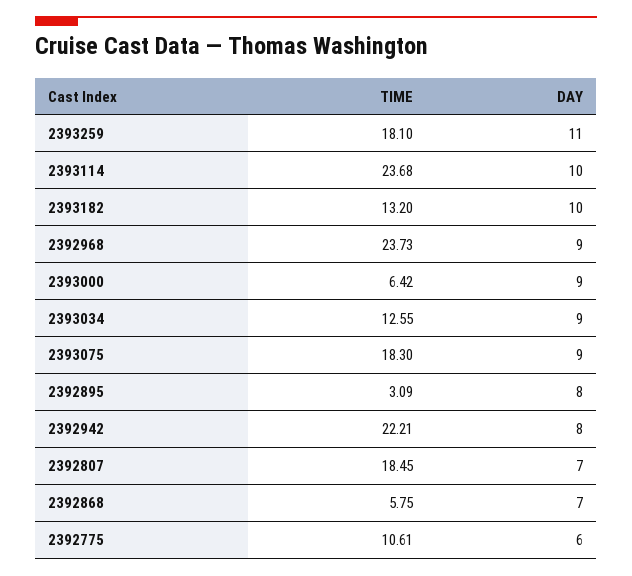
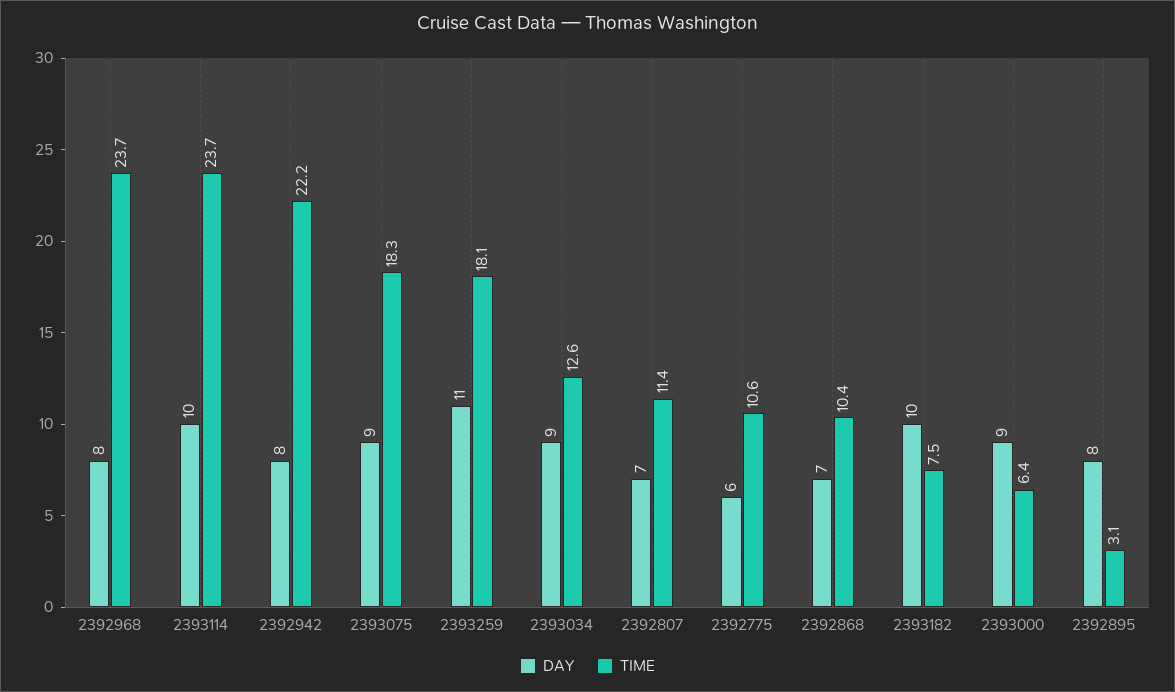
TIME, 2393182: 13.2 -> 7.5
DAY, 2392968: 9 -> 8
TIME, 2392807: 18.45 -> 11.4
TIME, 2392868: 5.75 -> 10.4

